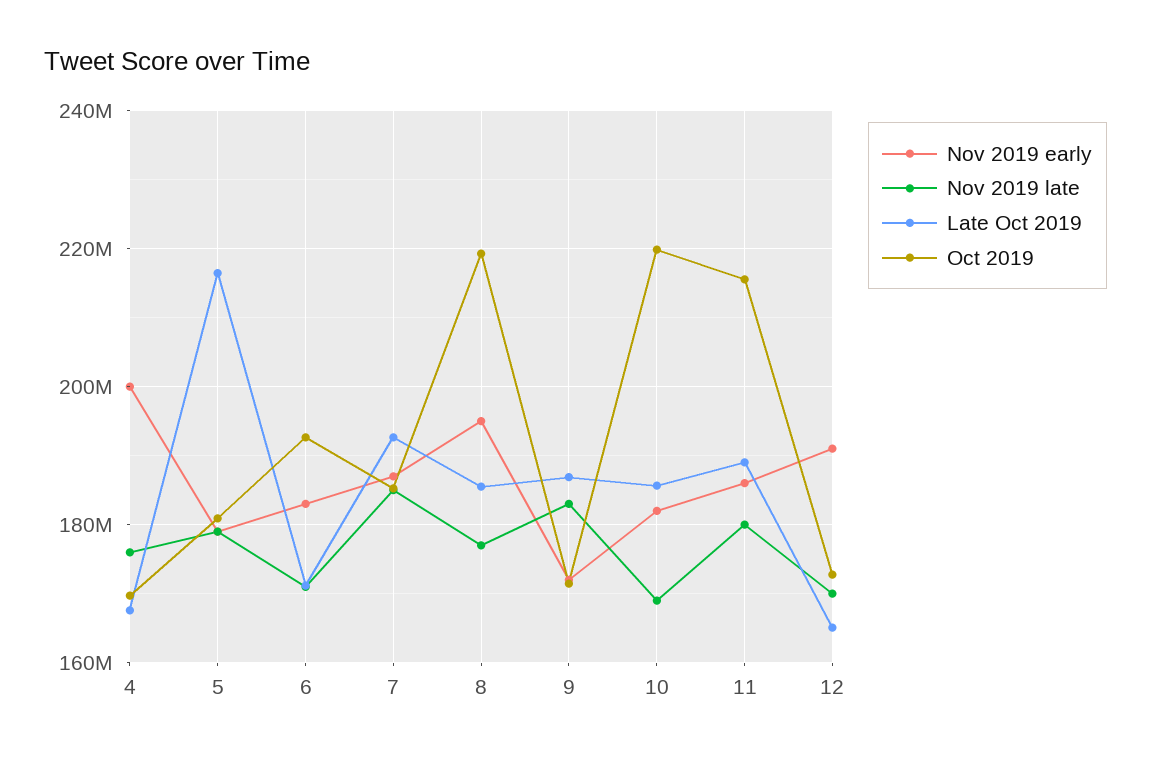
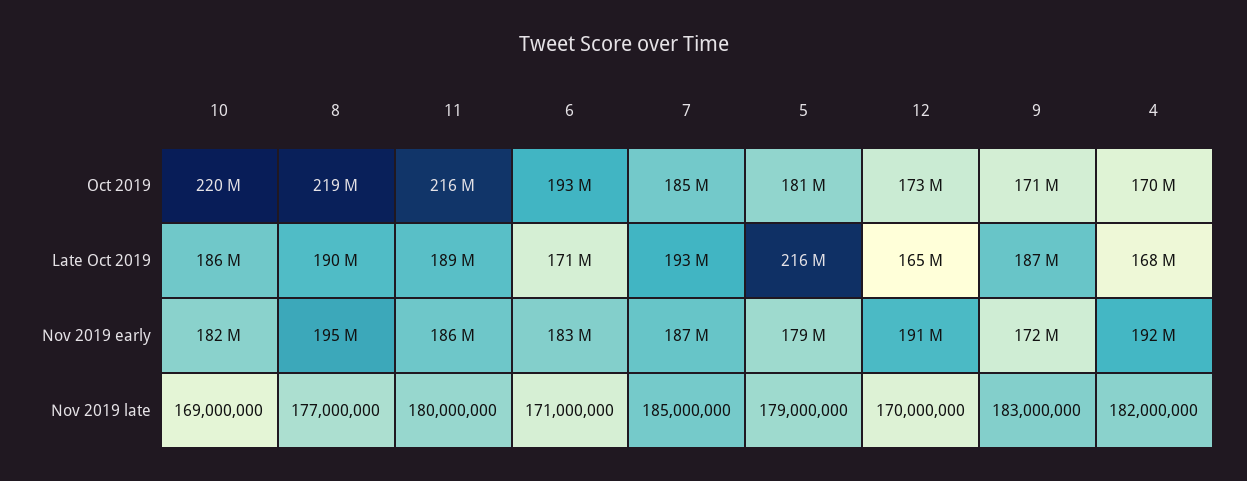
Nov 2019 early, 4: 200000000 -> 192000000
Nov 2019 late, 4: 176000000 -> 182000000
Late Oct 2019, 8: 186000000 -> 190000000

